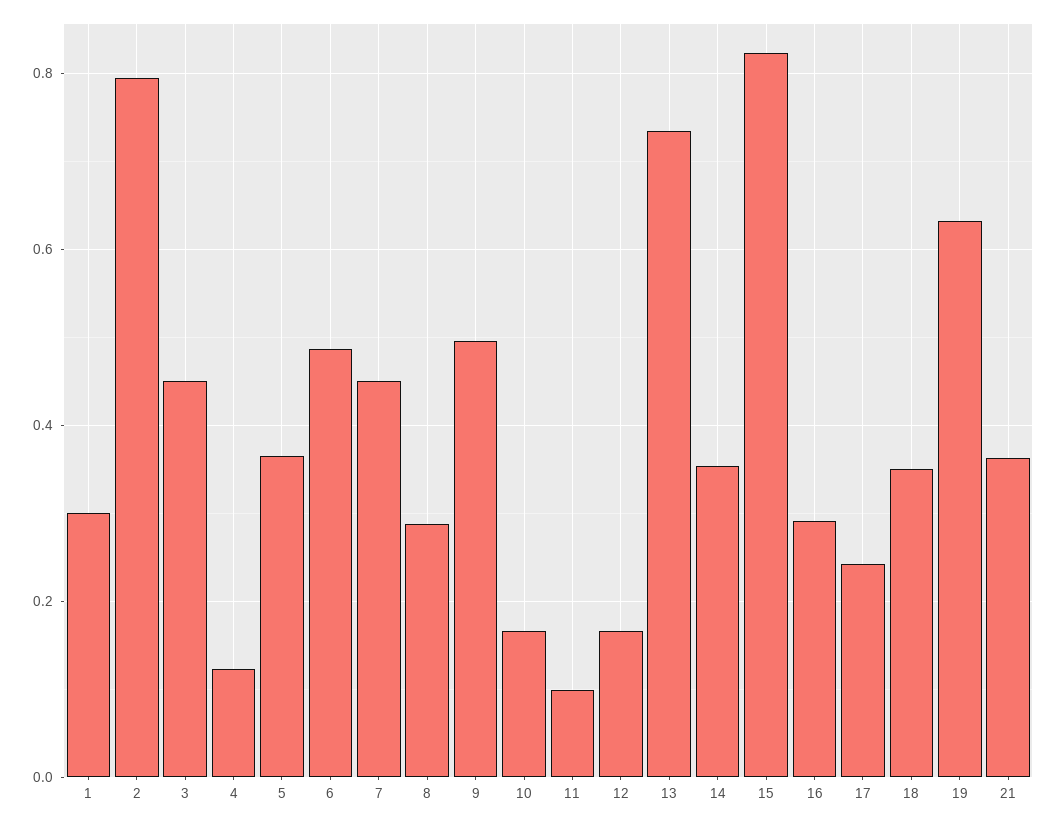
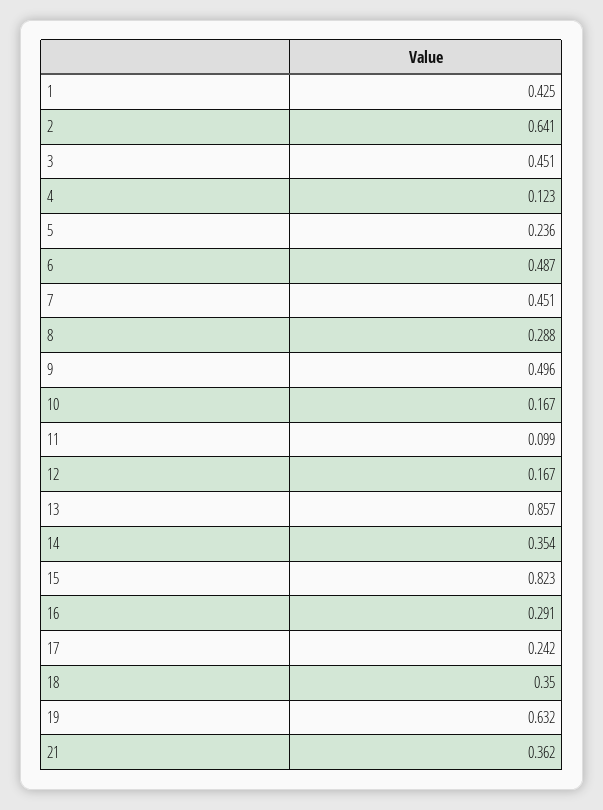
1: 0.3 -> 0.425
2: 0.8 -> 0.641
5: 0.36 -> 0.236
13: 0.74 -> 0.857

